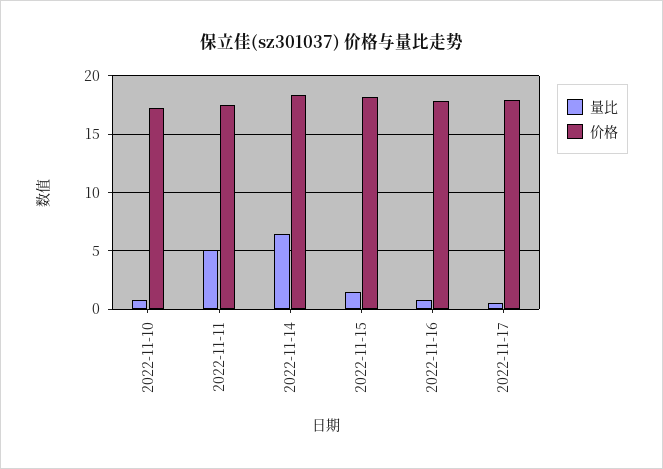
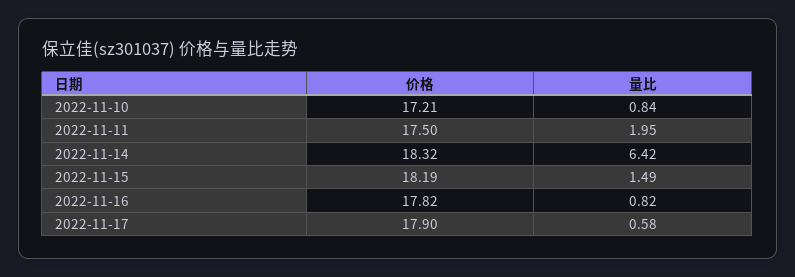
量比, 2022-11-11: 5 -> 1.95

